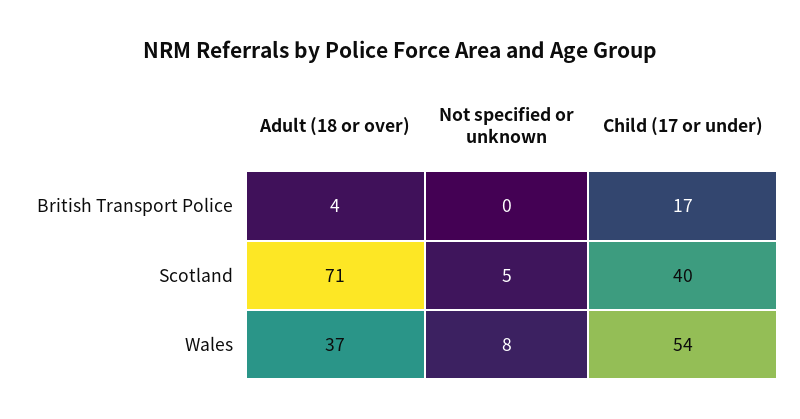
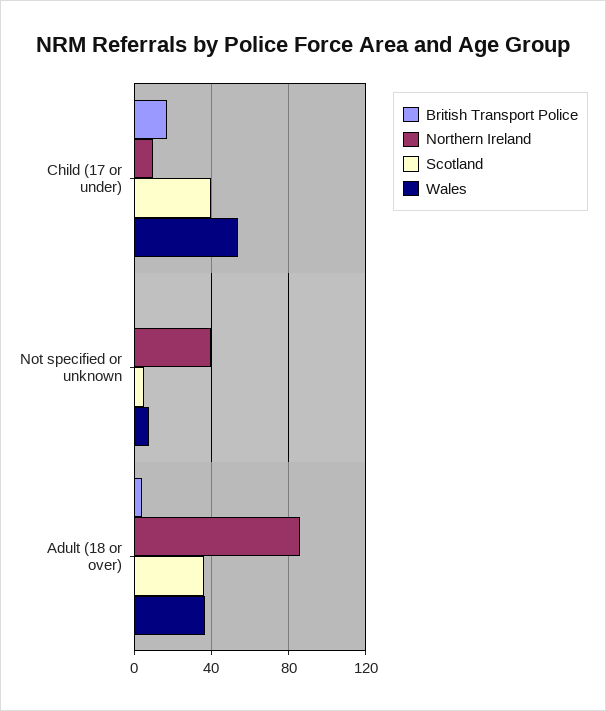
Scotland, Adult (18 or over): 71 -> 35
Northern Ireland, Child (17 or under): none -> 10
Northern Ireland, Not specified or unknown: none -> 40
Northern Ireland, Adult (18 or over): none -> 85

